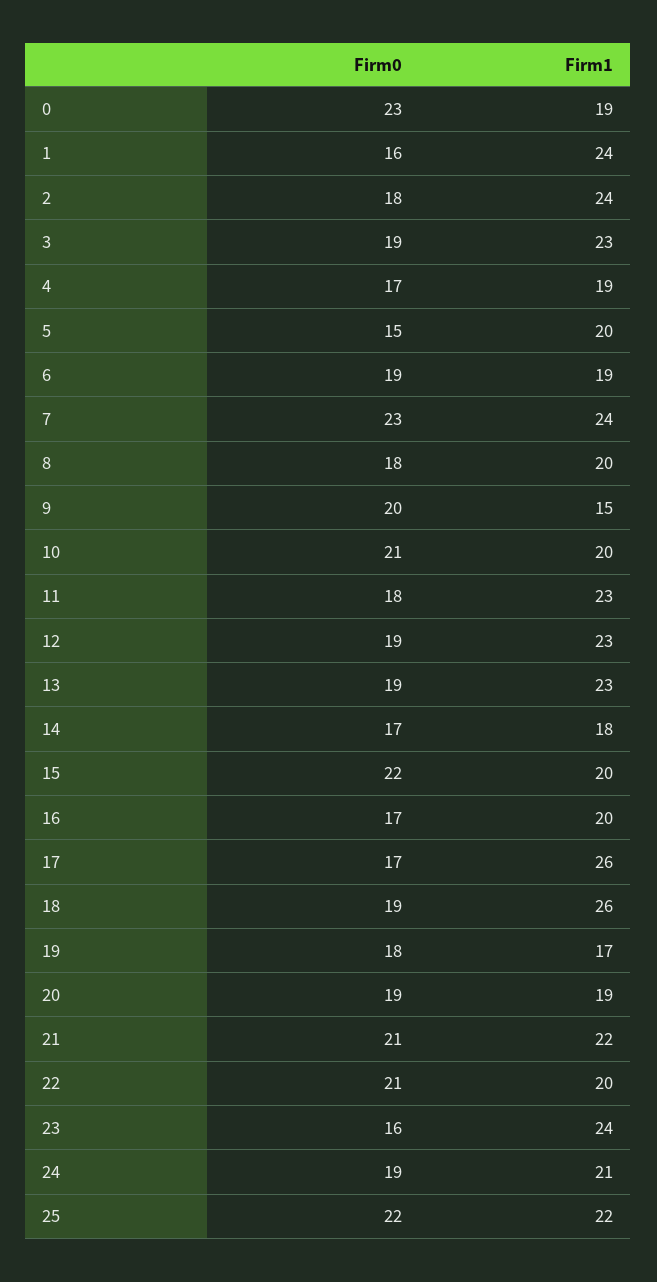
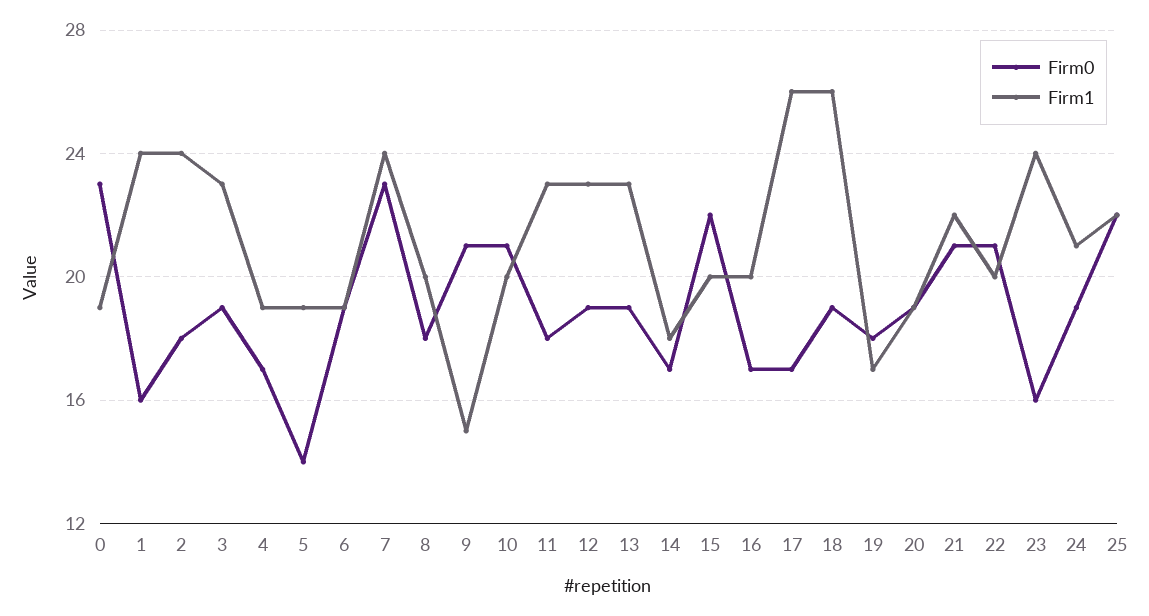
Firm0, 5: 15 -> 14
Firm1, 5: 20 -> 19
Firm0, 9: 20 -> 21

